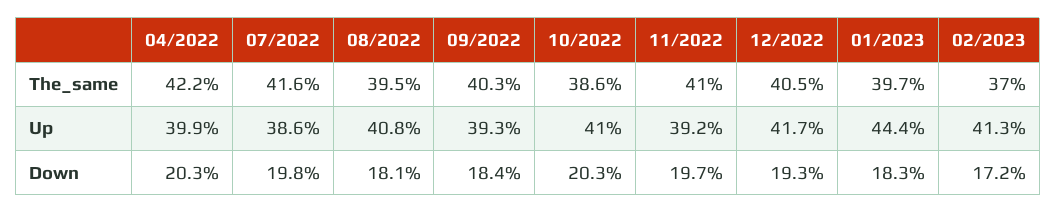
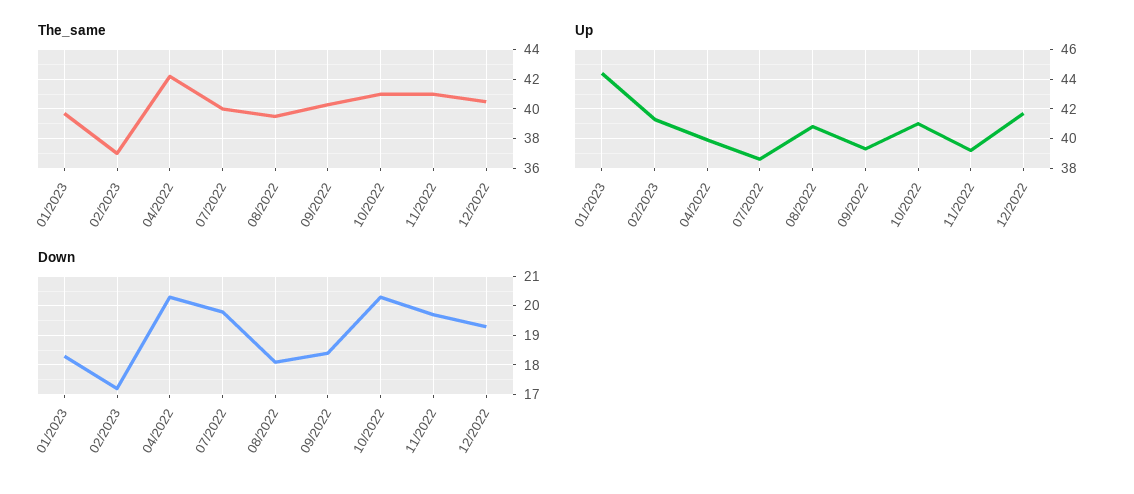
The_same, 07/2022: 41.6 -> 40
The_same, 10/2022: 38.6 -> 41

